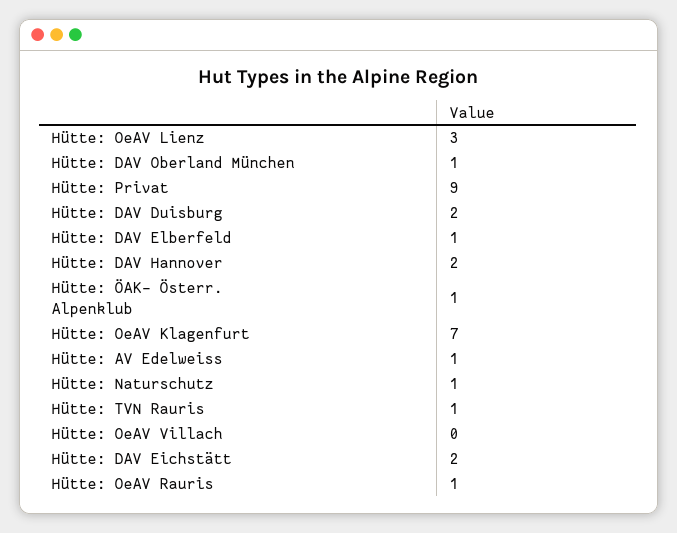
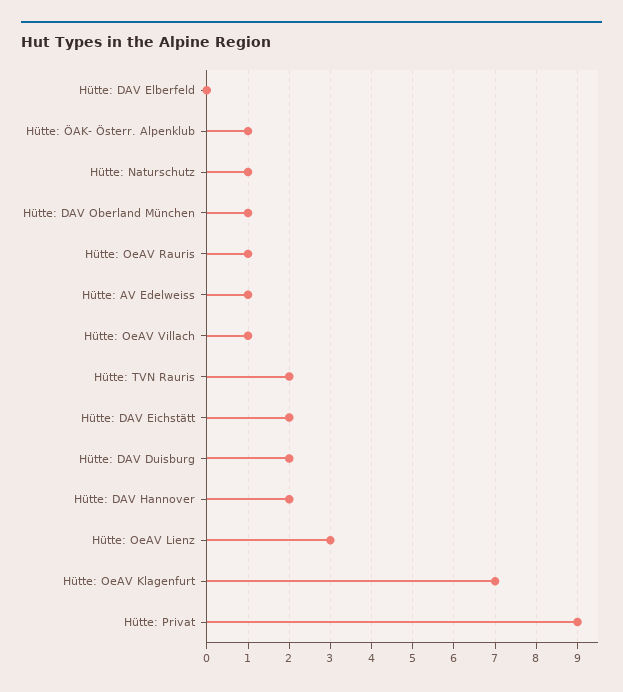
Hütte: DAV Elberfeld: 1 -> 0
Hütte: TVN Rauris: 1 -> 2
Hütte: OeAV Villach: 0 -> 1

